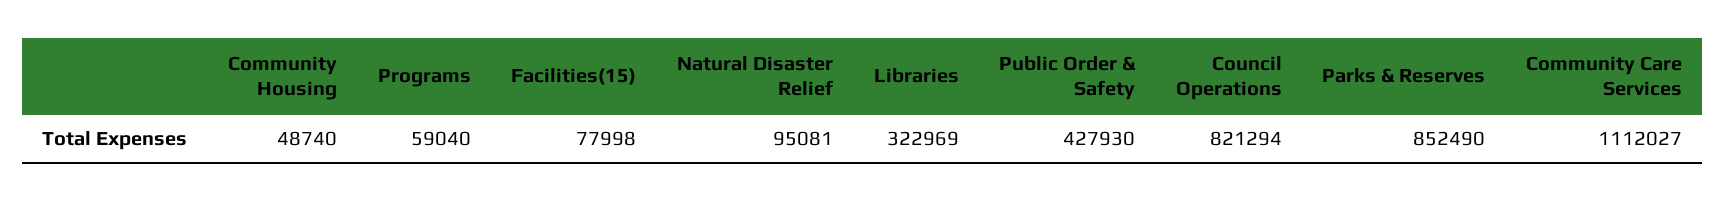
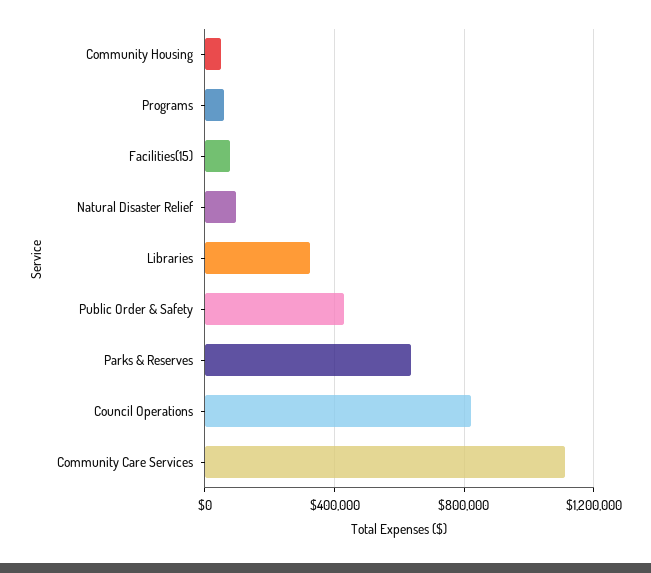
Parks & Reserves: 852490 -> 650000

